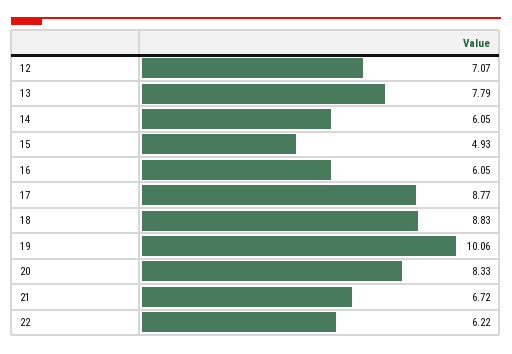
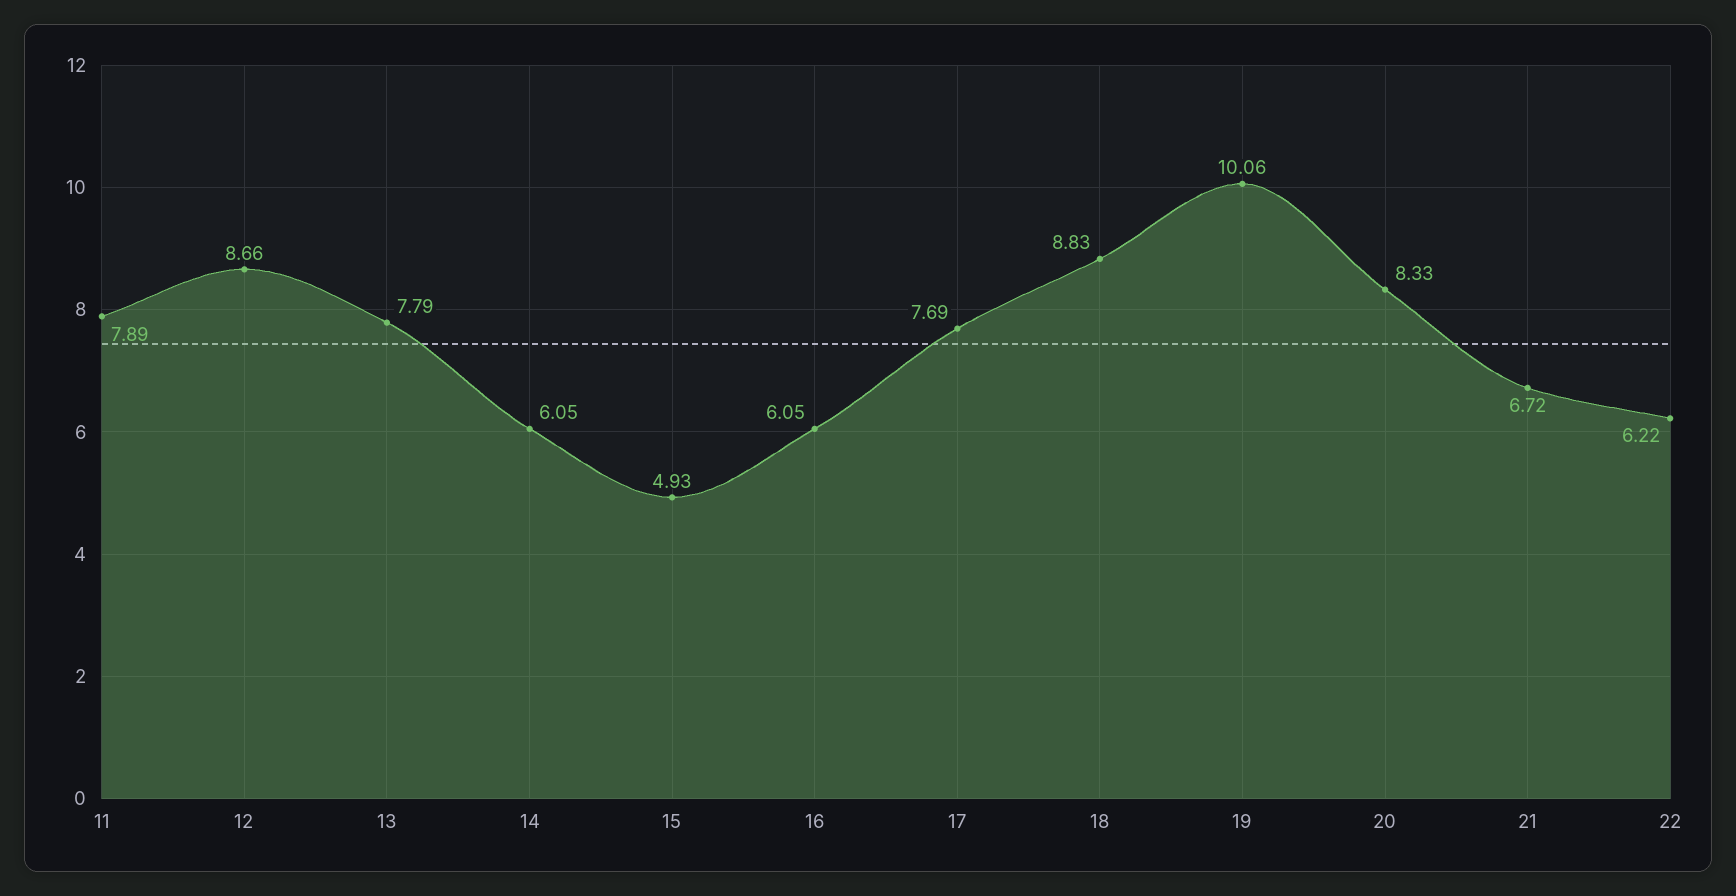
12: 7.07 -> 8.66
17: 8.77 -> 7.69
11: none -> 7.89

